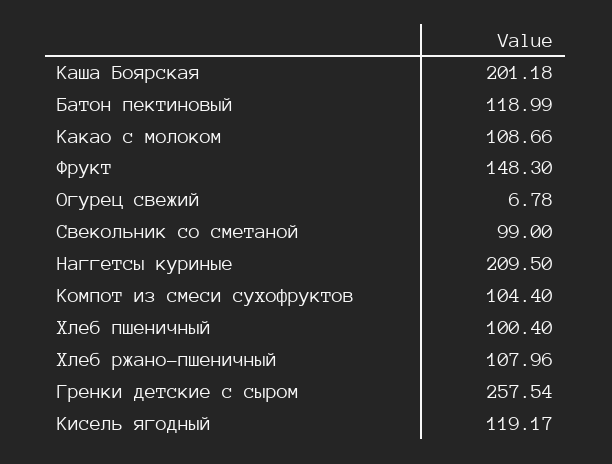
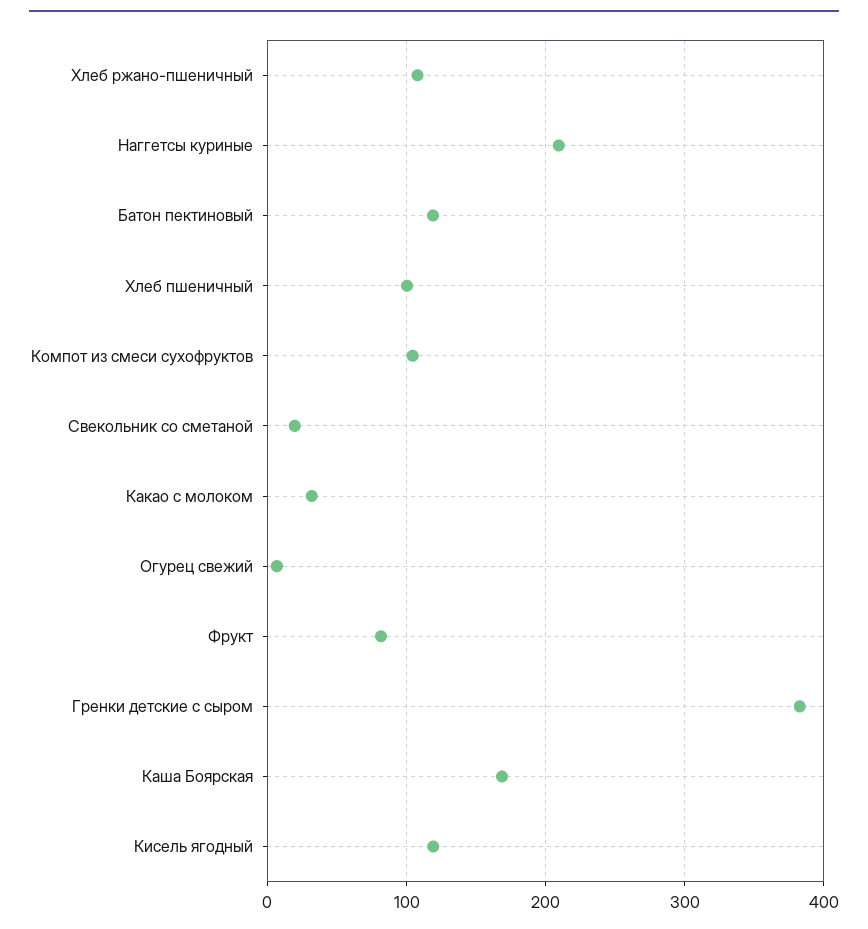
Каша Боярская: 201.18 -> 170
Какао с молоком: 108.66 -> 30
Фрукт: 148.3 -> 80
Свекольник со сметаной: 99 -> 20
Гренки детские с сыром: 257.54 -> 380

